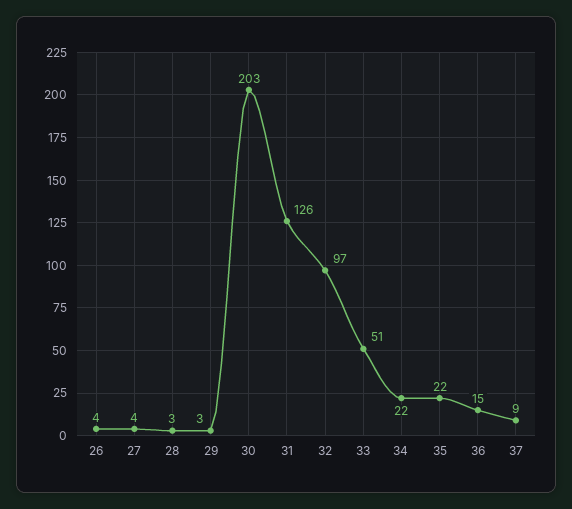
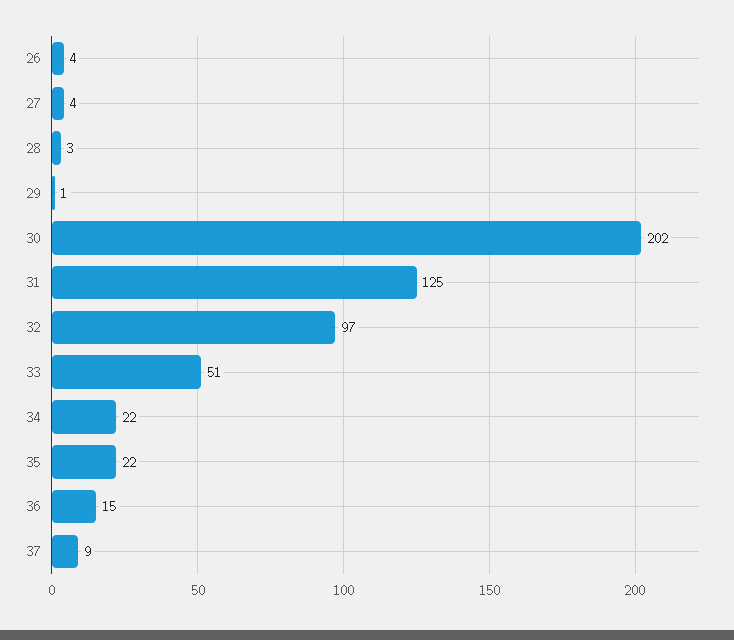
29: 3 -> 1
30: 203 -> 202
31: 126 -> 125

